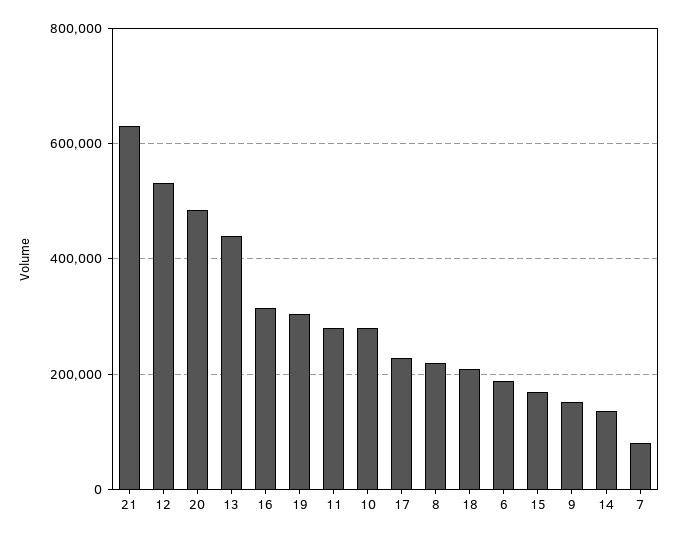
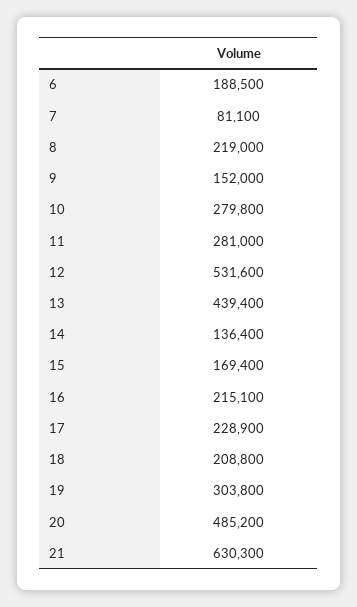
16: 320000 -> 215100

